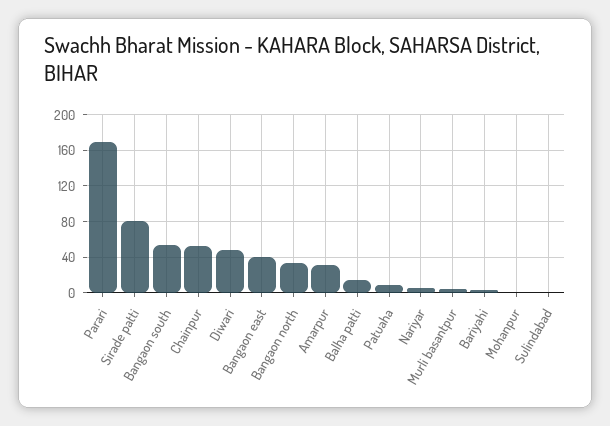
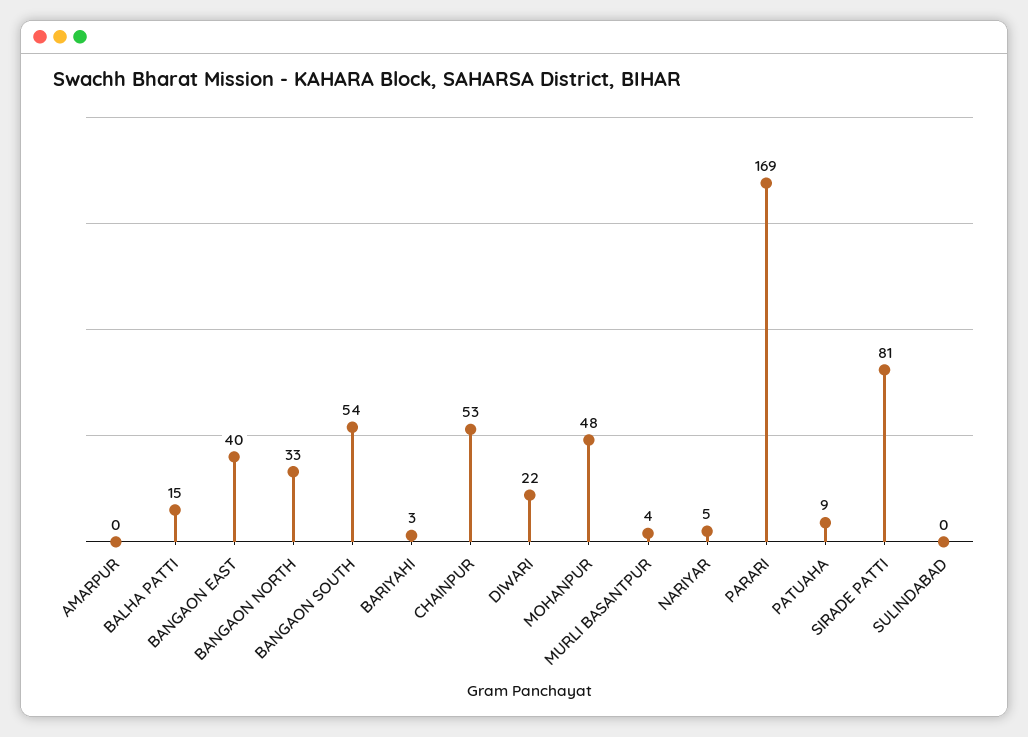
Diwari: 50 -> 22
Amarpur: 30 -> 0
Mohanpur: 0 -> 48

